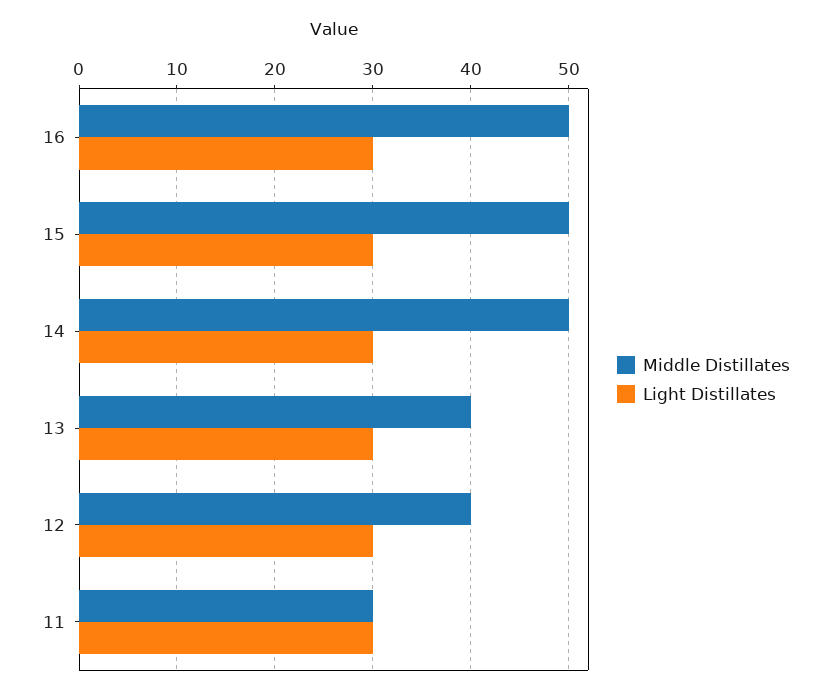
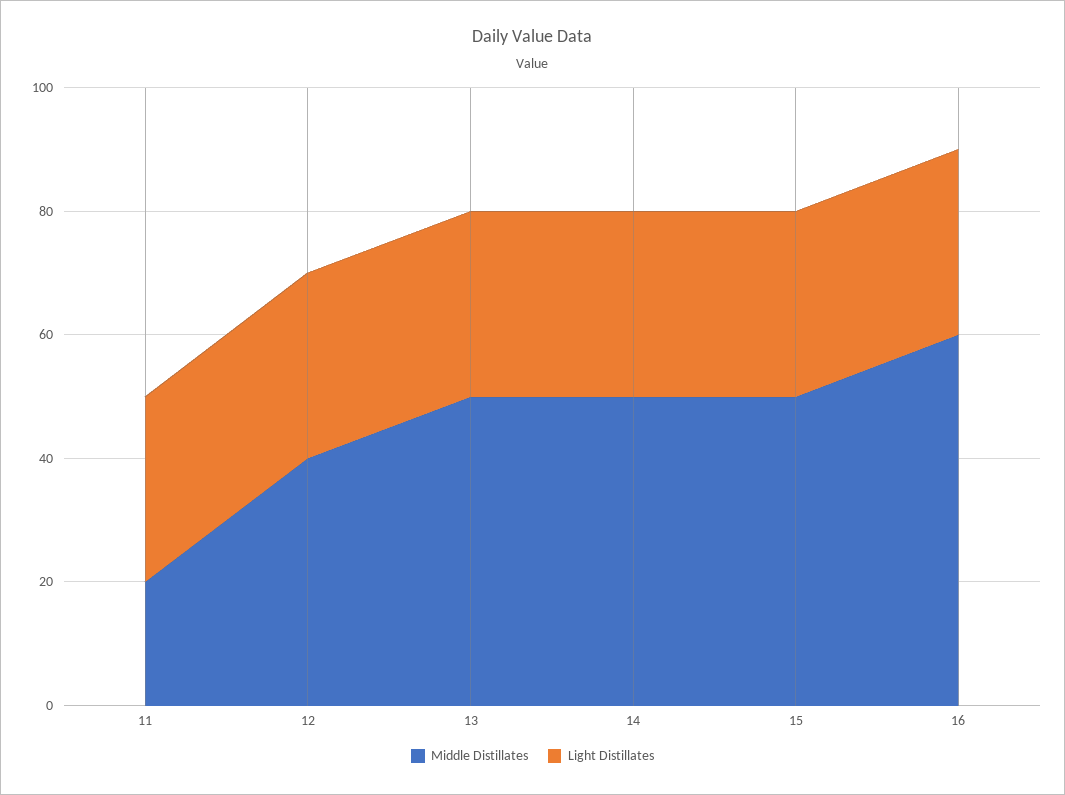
Middle Distillates, 16: 50 -> 60
Middle Distillates, 13: 40 -> 50
Middle Distillates, 11: 30 -> 20

